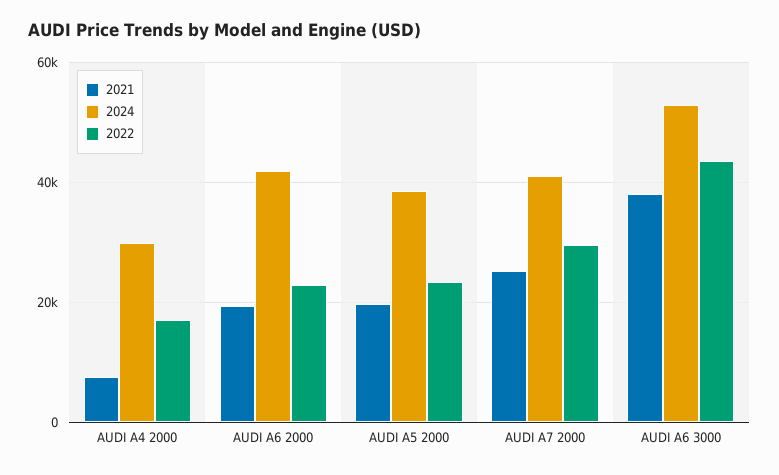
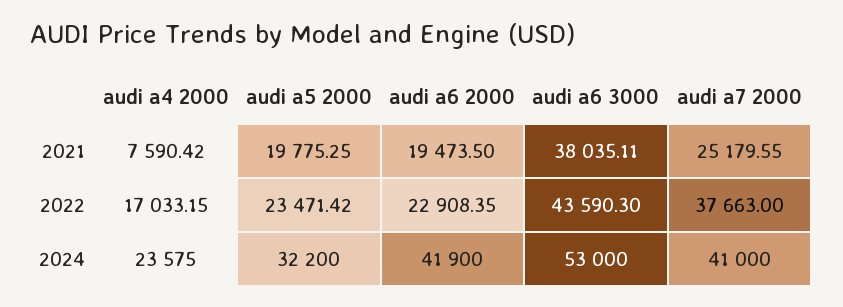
2024, AUDI A4 2000: 30000 -> 23575
2024, AUDI A5 2000: 38000 -> 32200
2022, AUDI A7 2000: 30000 -> 37663

